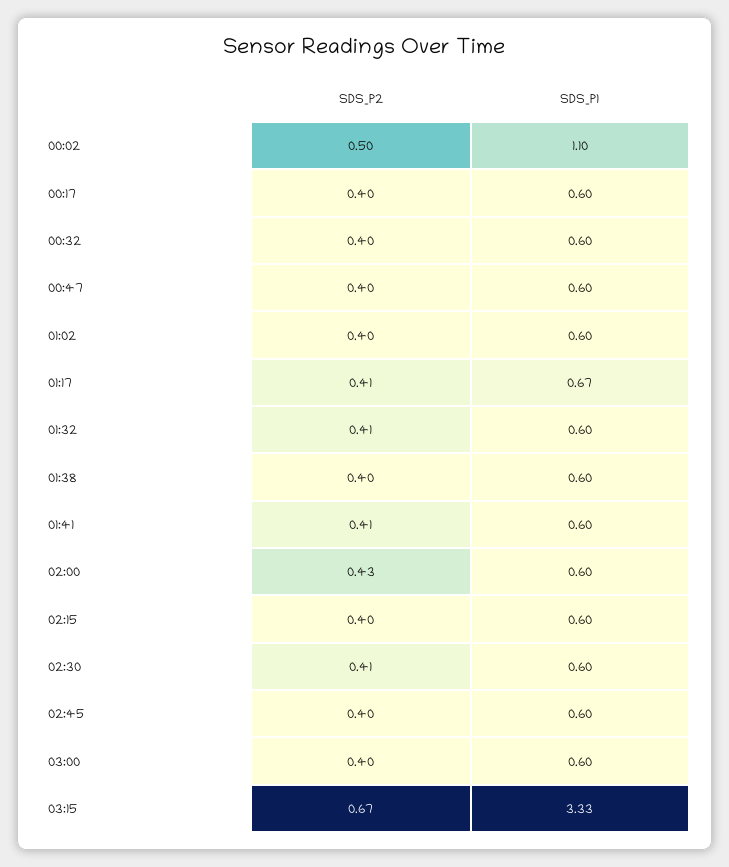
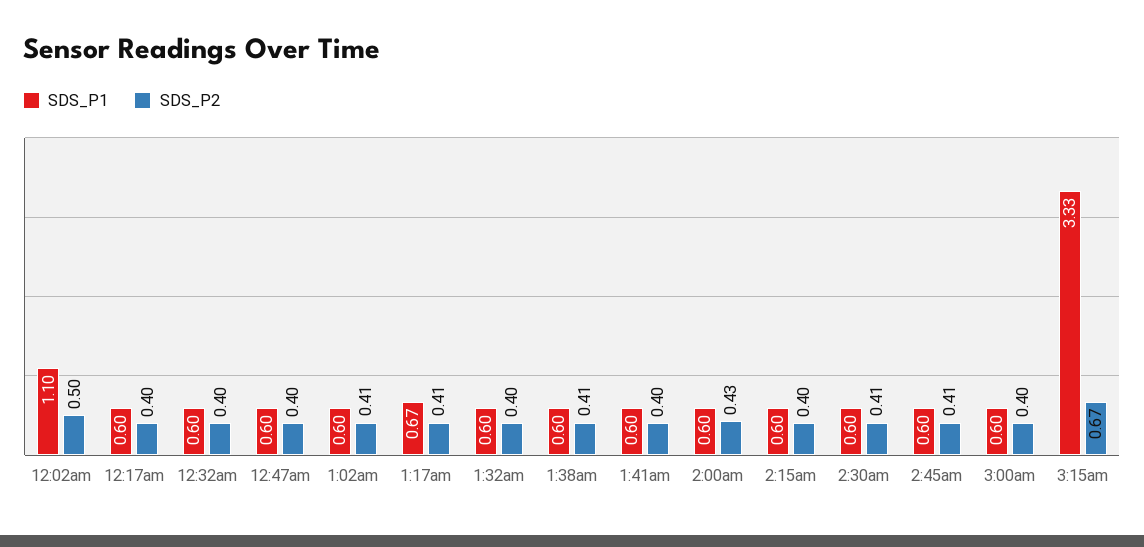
SDS_P2, 01:02: 0.4 -> 0.41
SDS_P2, 01:32: 0.41 -> 0.4
SDS_P2, 01:38: 0.4 -> 0.41
SDS_P2, 01:41: 0.41 -> 0.4
SDS_P2, 02:45: 0.4 -> 0.41

